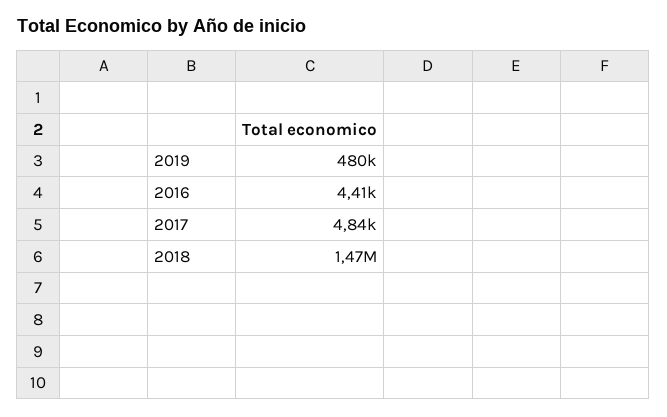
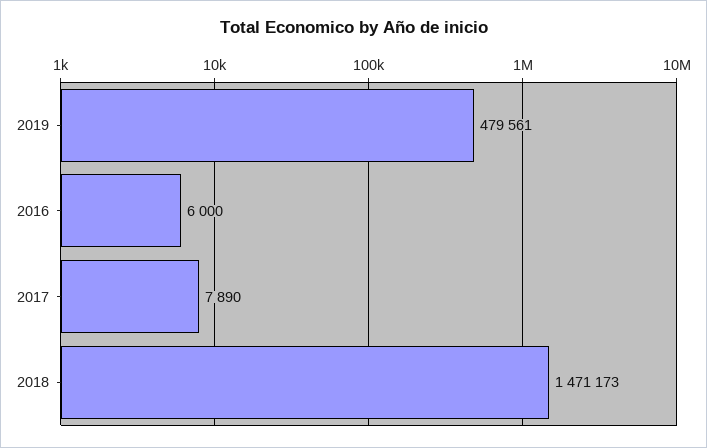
2016: 4410 -> 6000
2017: 4840 -> 7890

